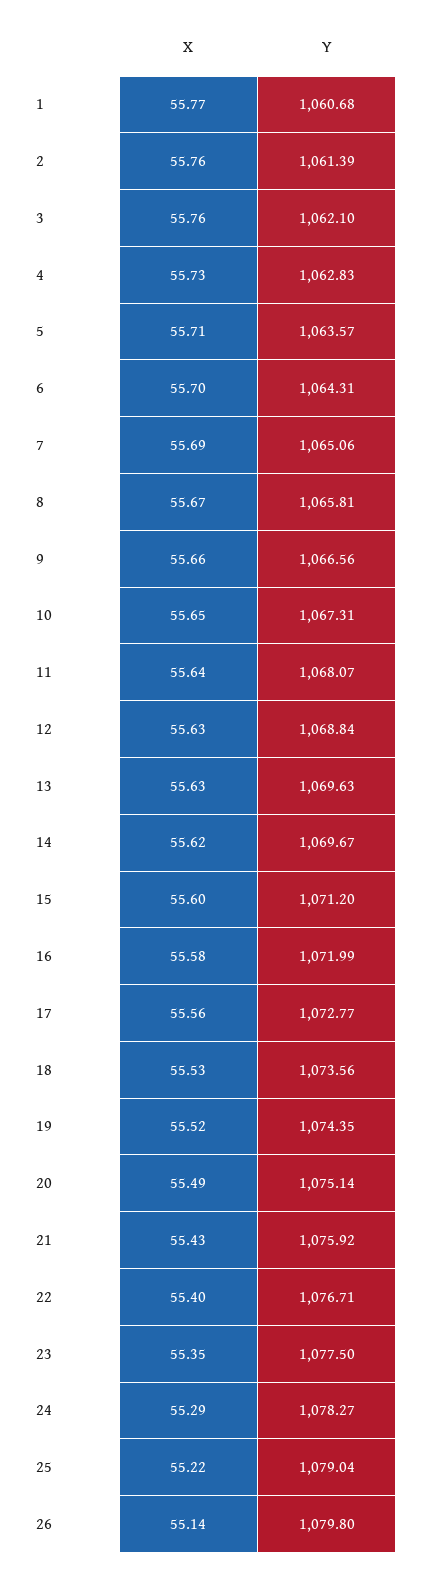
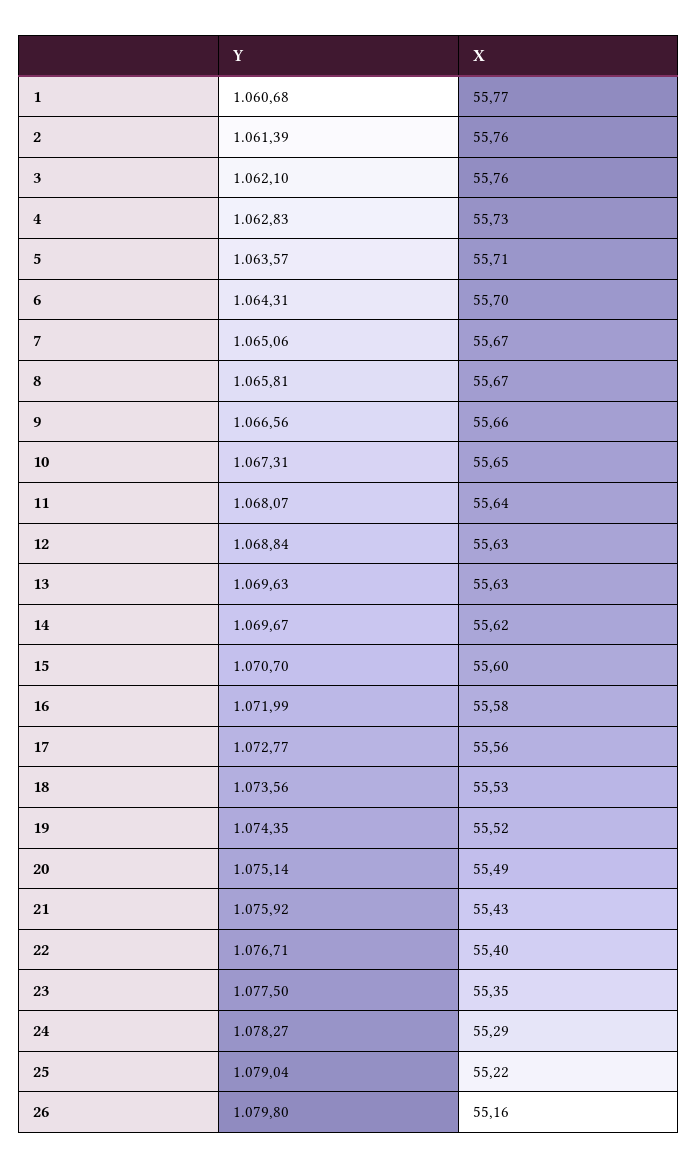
X, 7: 55.69 -> 55.67
Y, 15: 1071.2 -> 1070.7
X, 26: 55.14 -> 55.16

